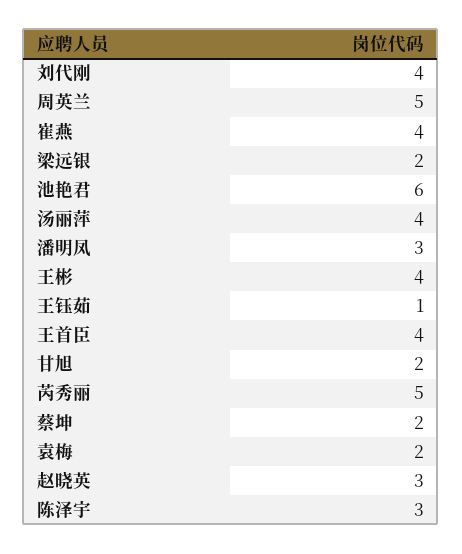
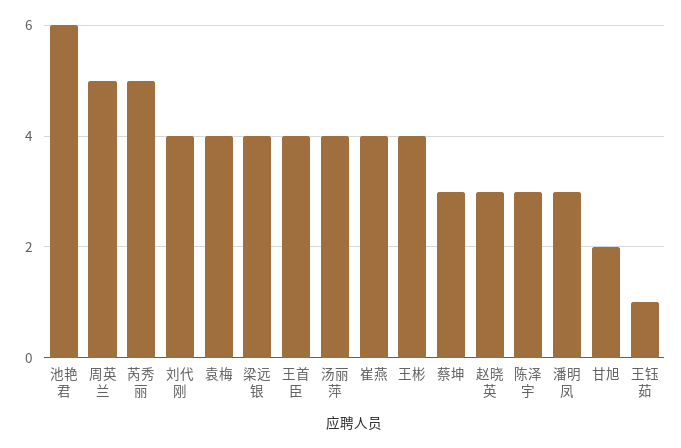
梁远银: 2 -> 4
蔡坤: 2 -> 3
袁梅: 2 -> 4

